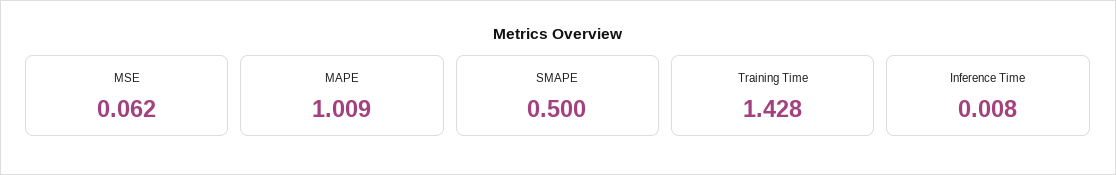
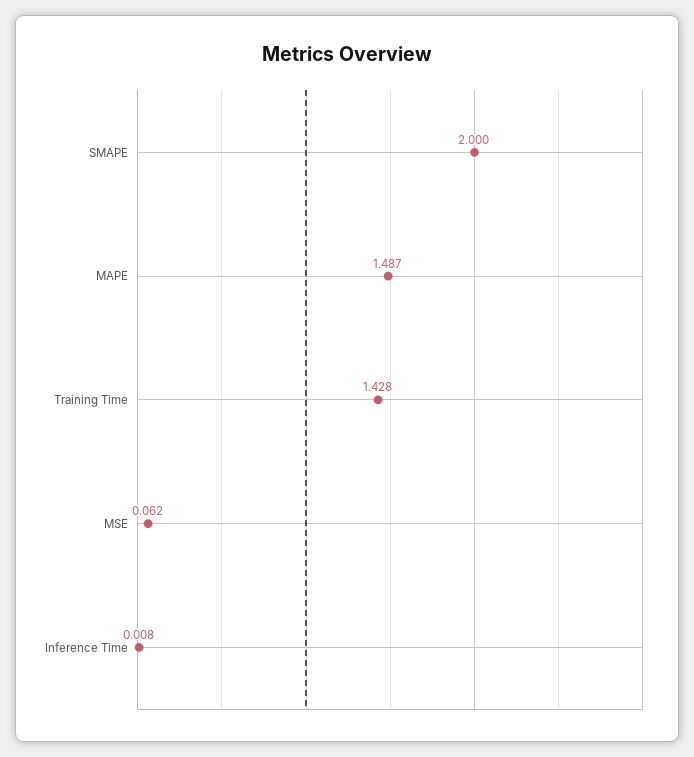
MAPE: 1.009 -> 1.487
SMAPE: 0.5 -> 2

